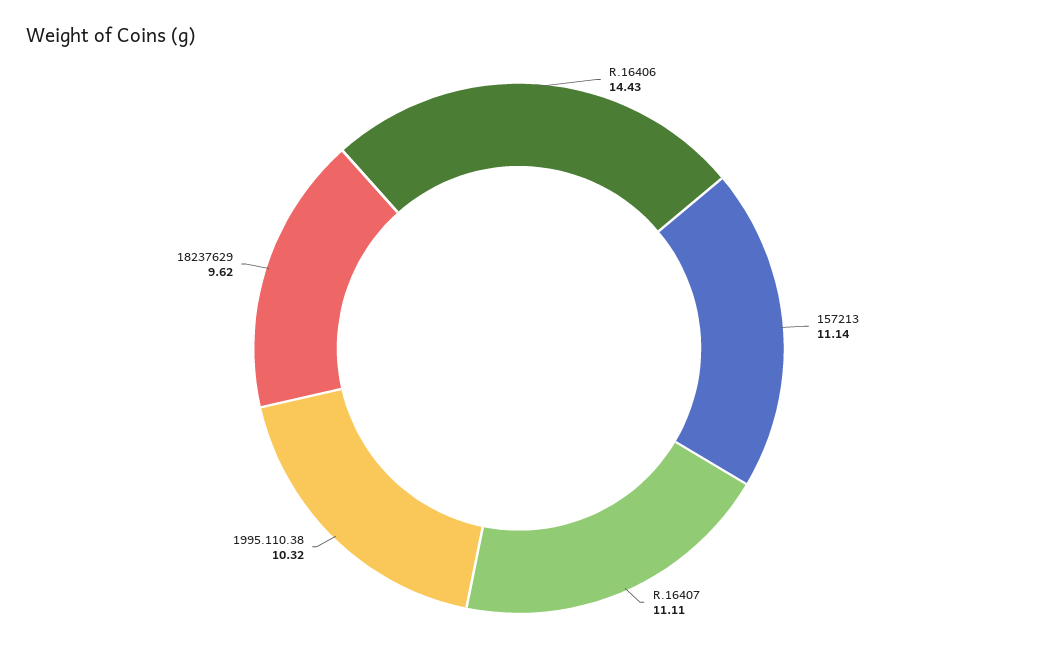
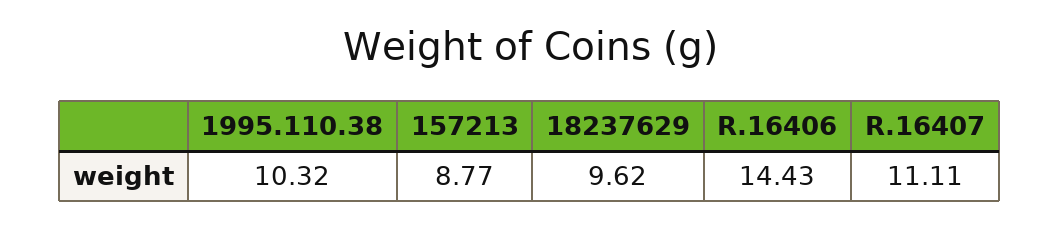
157213: 11.14 -> 8.77

